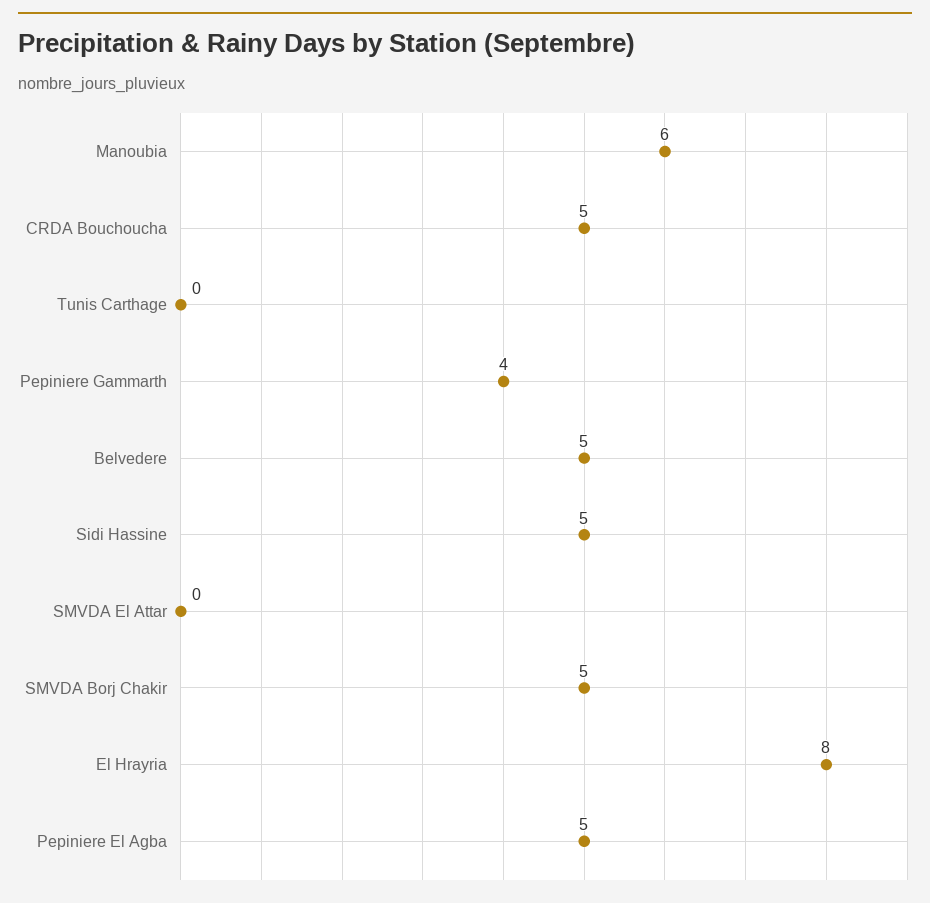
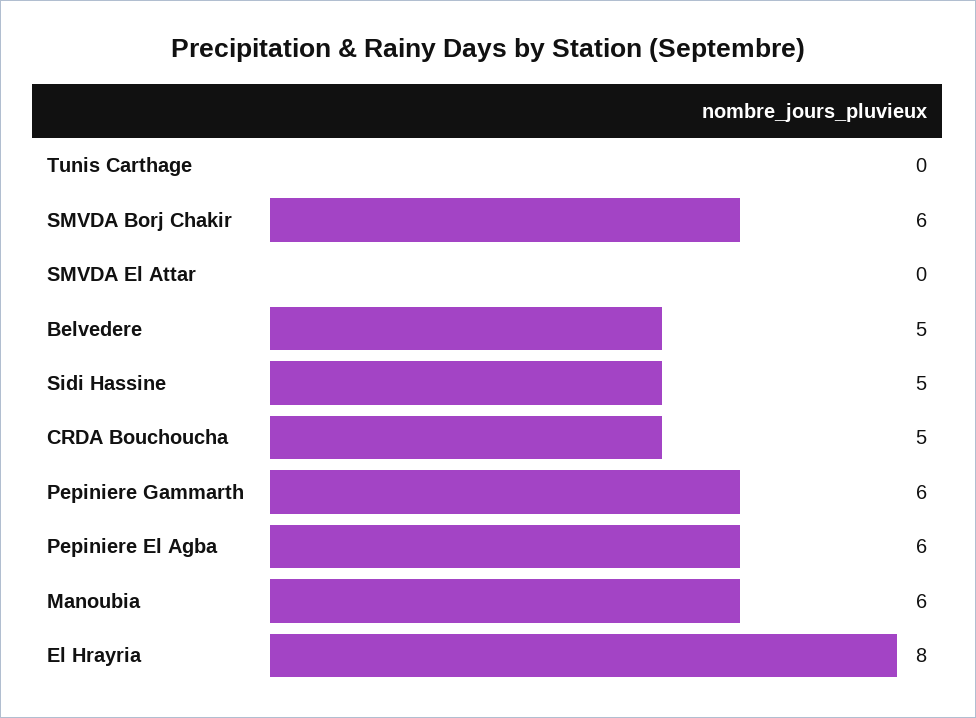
Pepiniere Gammarth: 4 -> 6
SMVDA Borj Chakir: 5 -> 6
Pepiniere El Agba: 5 -> 6

